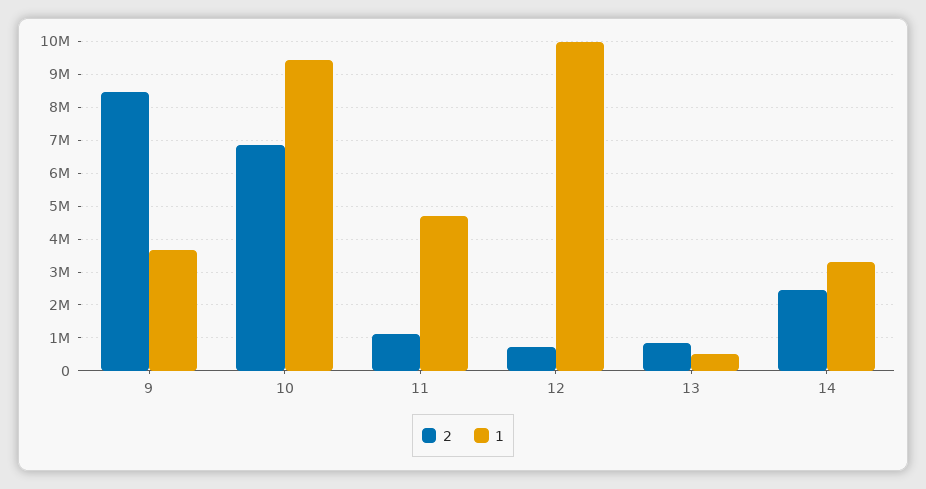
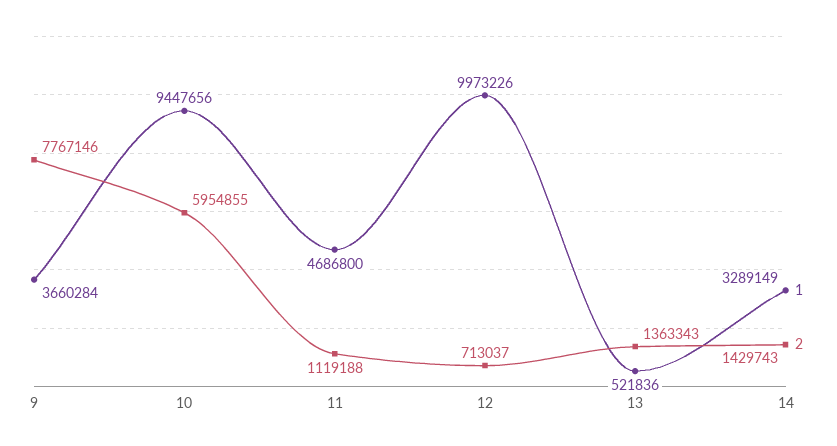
2, 9: 8400000 -> 7767146
2, 10: 6800000 -> 5954855
2, 13: 800000 -> 1363343
2, 14: 2400000 -> 1429743

